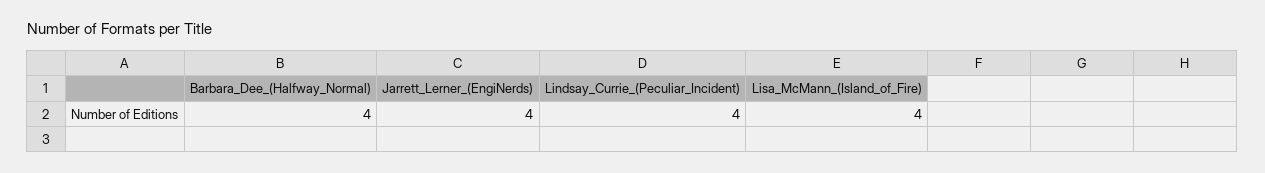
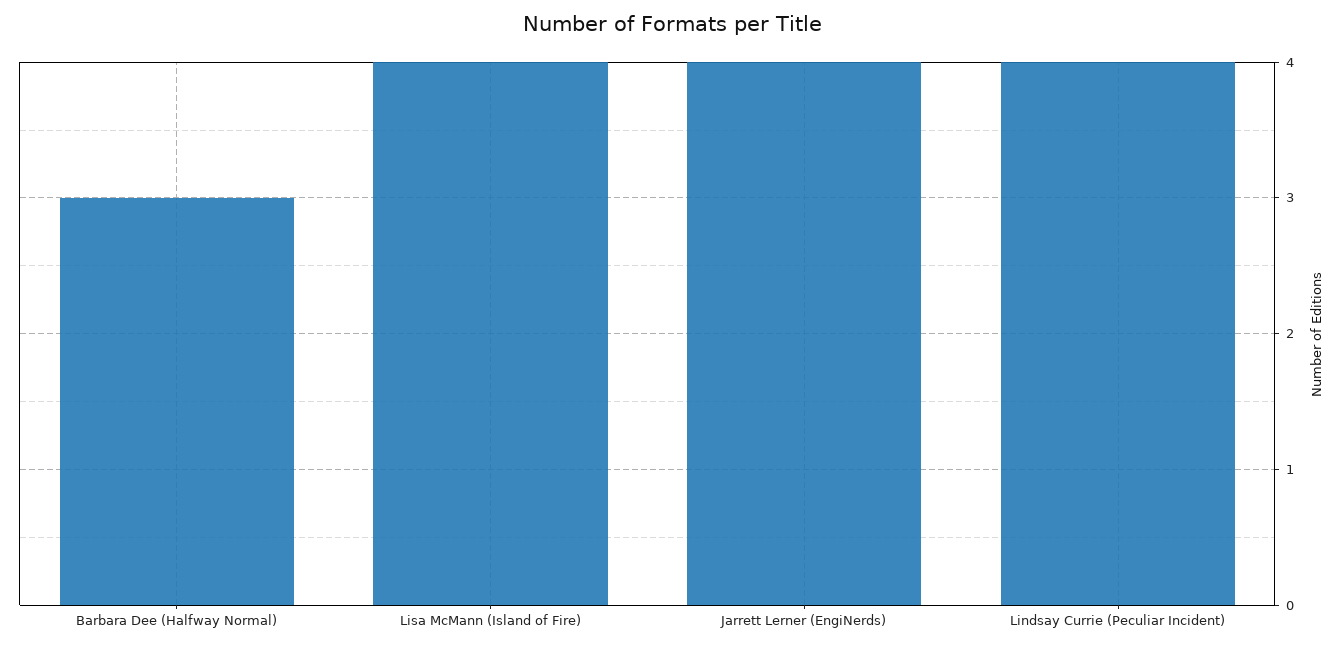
Barbara_Dee_(Halfway_Normal): 4 -> 3

